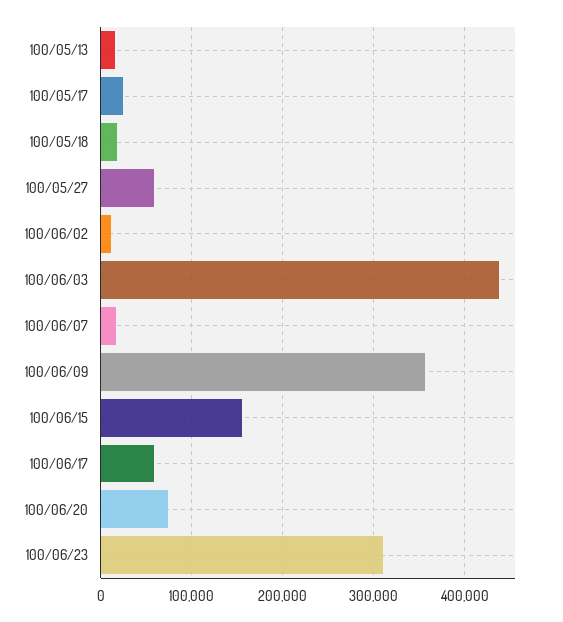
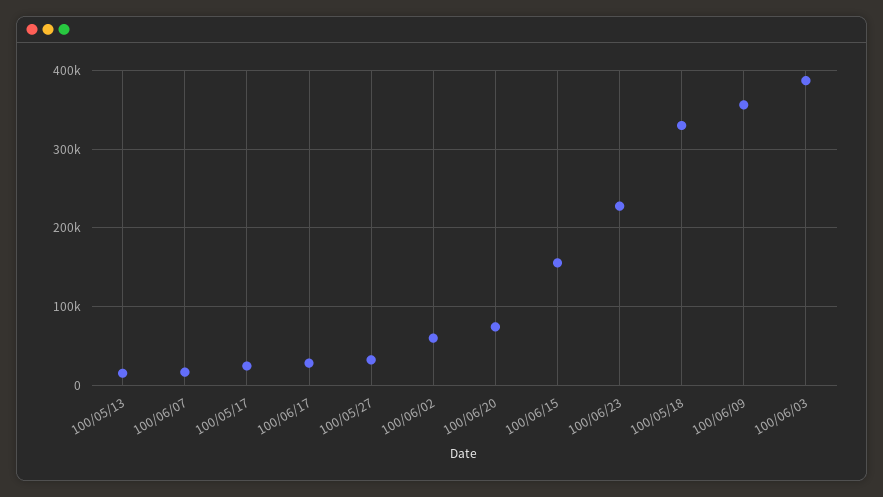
100/05/18: 20000 -> 330000
100/05/27: 60000 -> 30000
100/06/02: 10000 -> 60000
100/06/03: 440000 -> 390000
100/06/17: 60000 -> 30000
100/06/23: 310000 -> 230000

